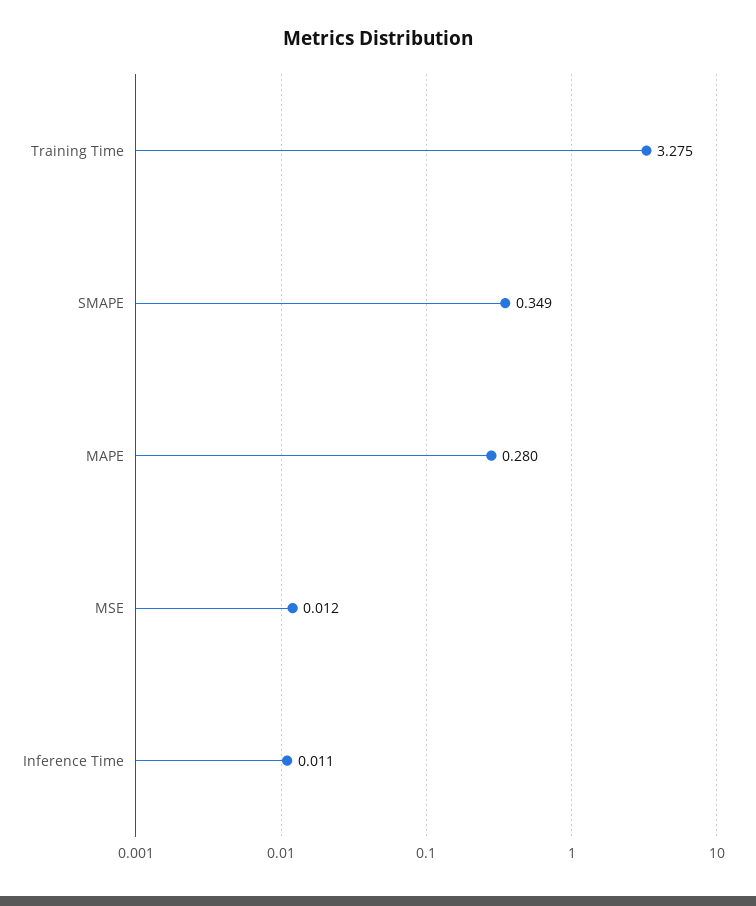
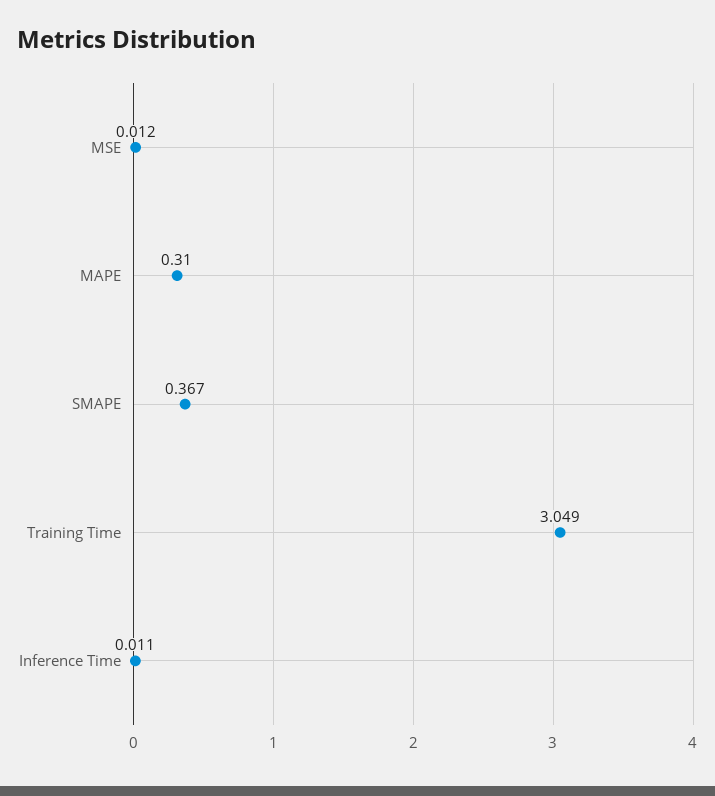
Training Time: 3.275 -> 3.049
SMAPE: 0.349 -> 0.367
MAPE: 0.28 -> 0.31

